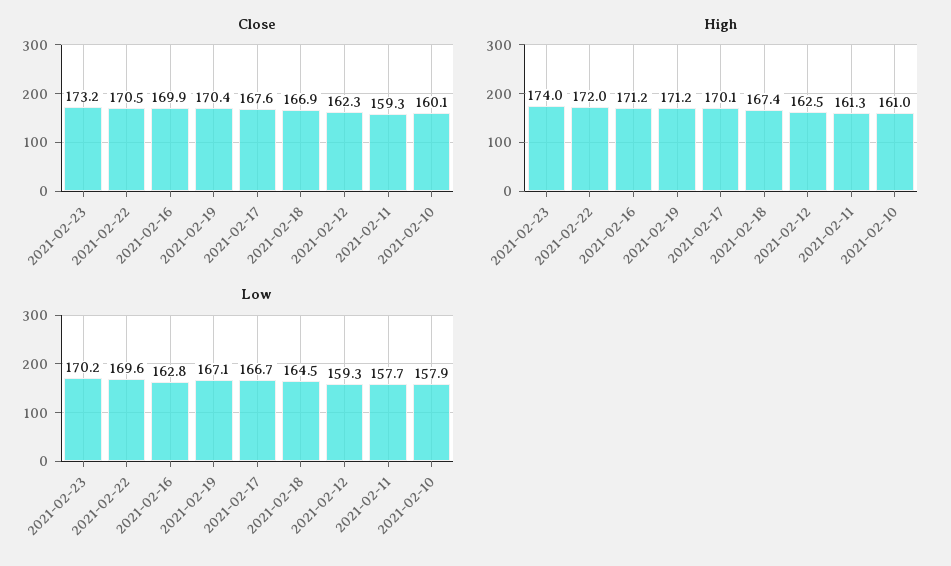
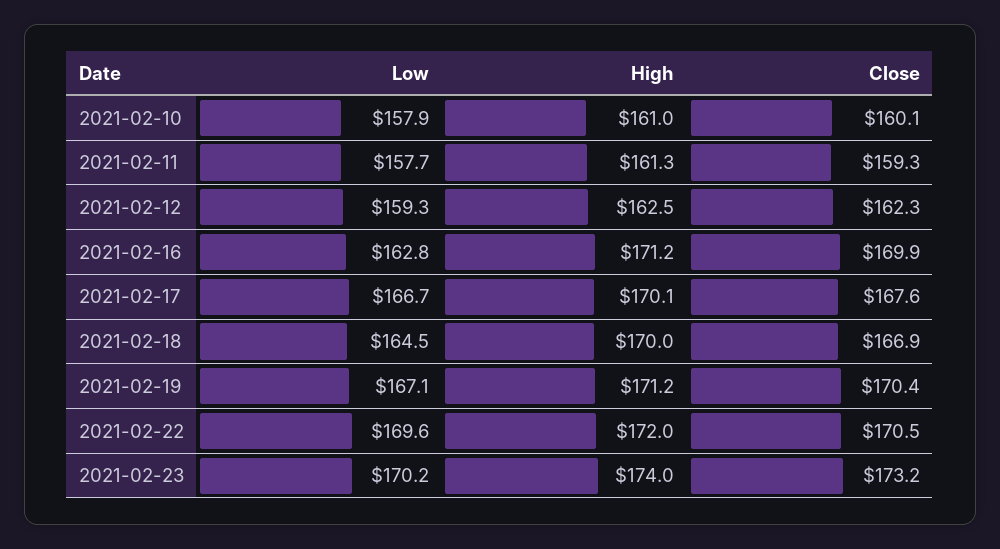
High, 2021-02-18: 167.4 -> 170

